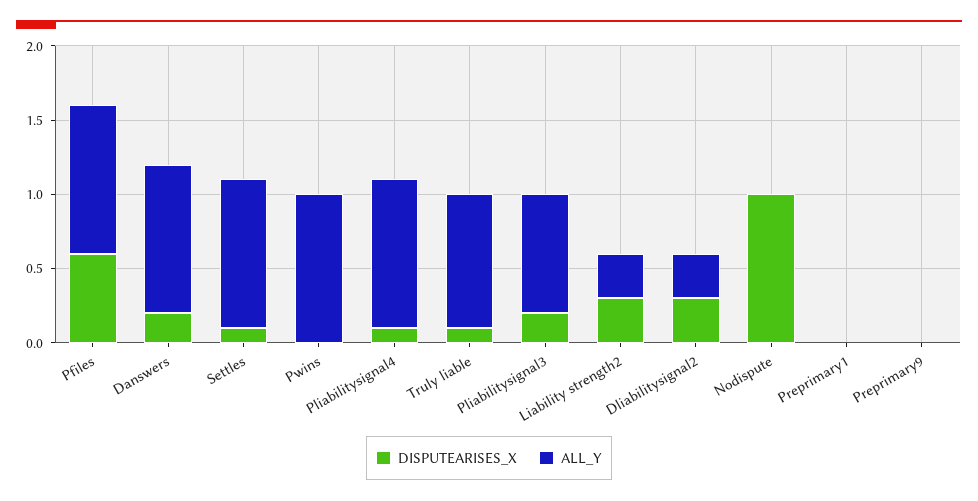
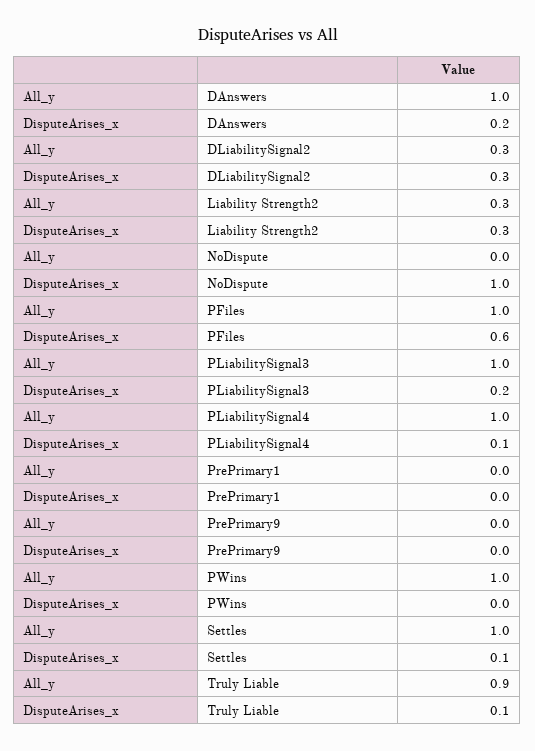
ALL_Y, Pliabilitysignal3: 0.8 -> 1

